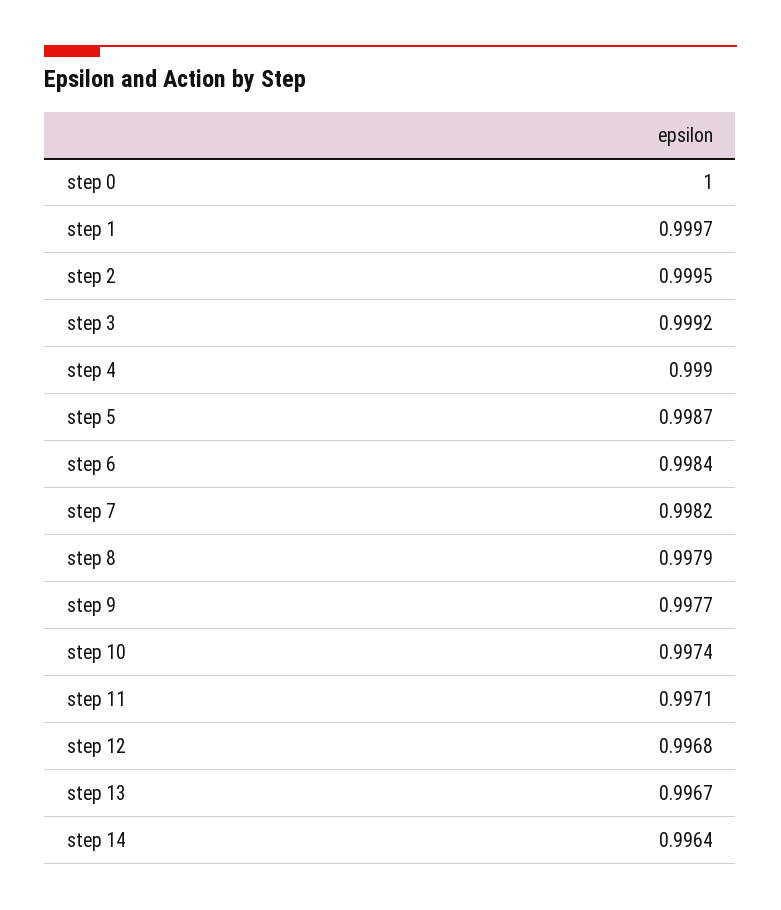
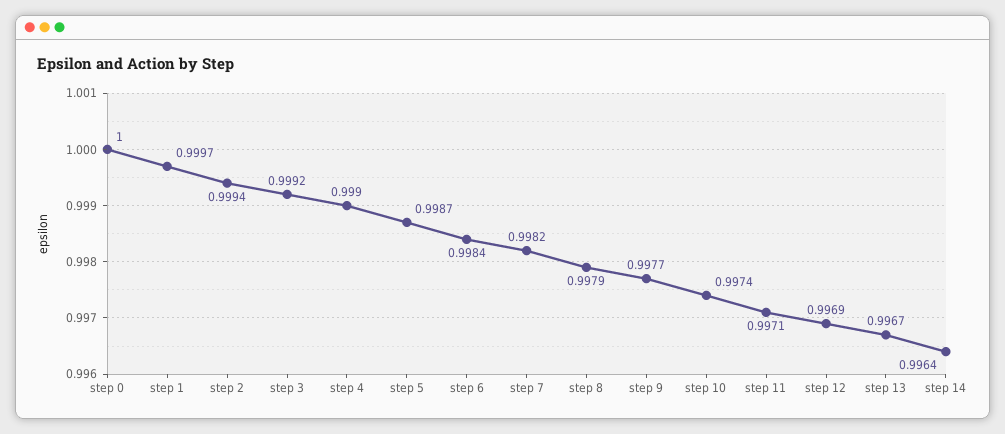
step 2: 0.9995 -> 0.9994
step 12: 0.9968 -> 0.9969

